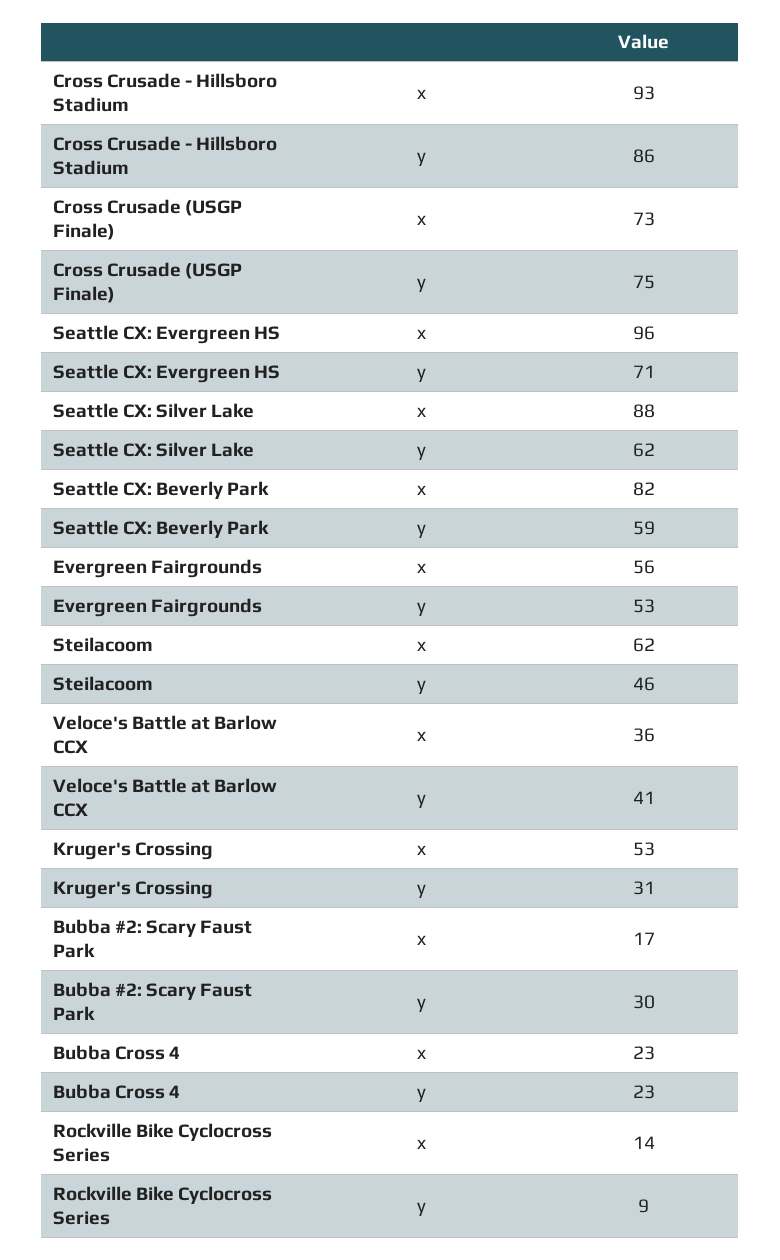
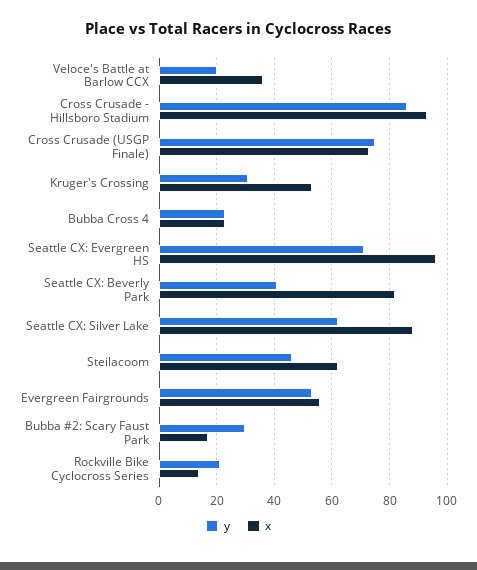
y, Seattle CX: Beverly Park: 59 -> 40
y, Veloce's Battle at Barlow CCX: 41 -> 20
y, Rockville Bike Cyclocross Series: 9 -> 20

